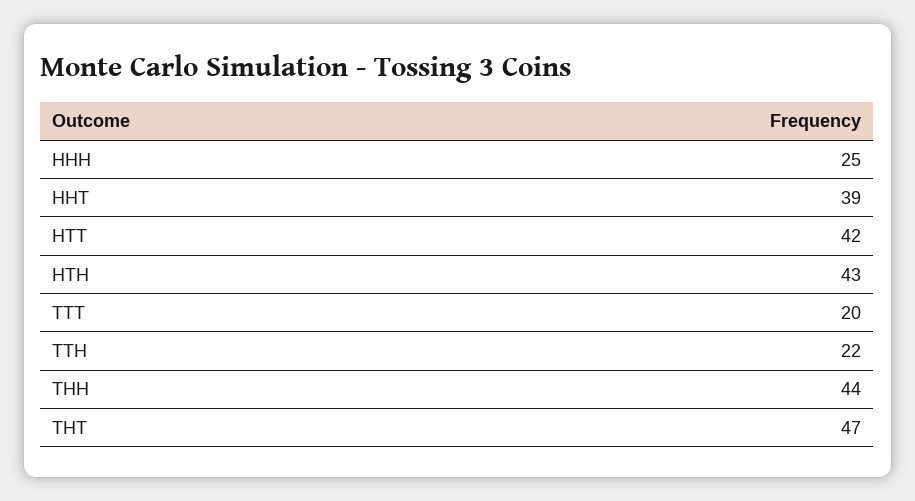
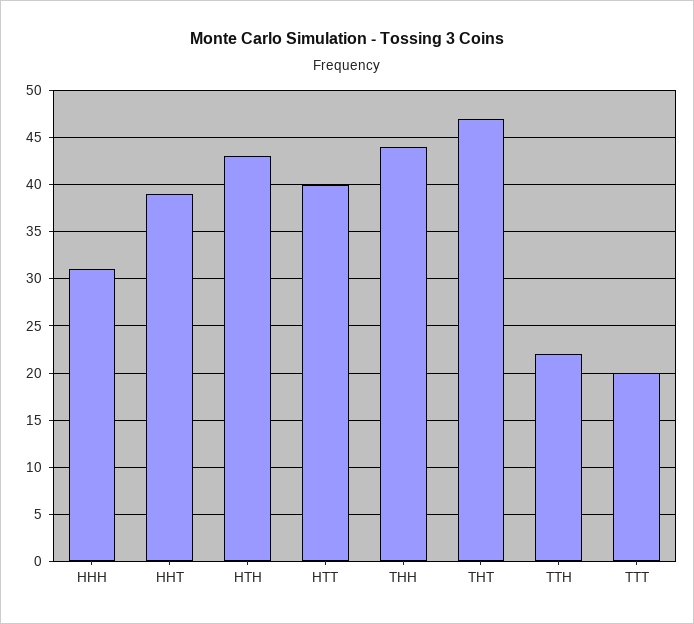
HHH: 25 -> 31
HTT: 42 -> 40

